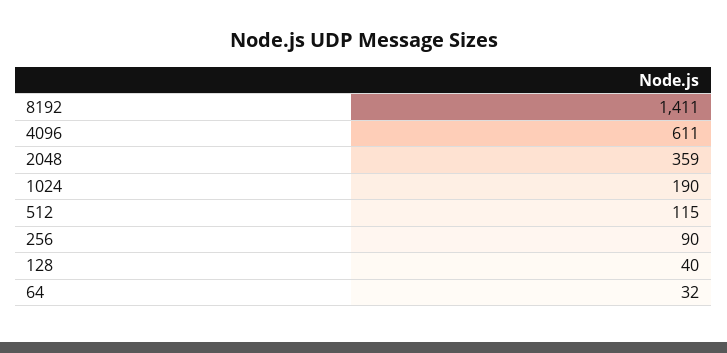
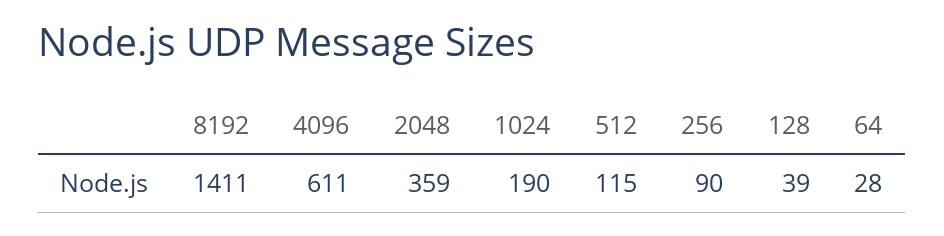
128: 40 -> 39
64: 32 -> 28

